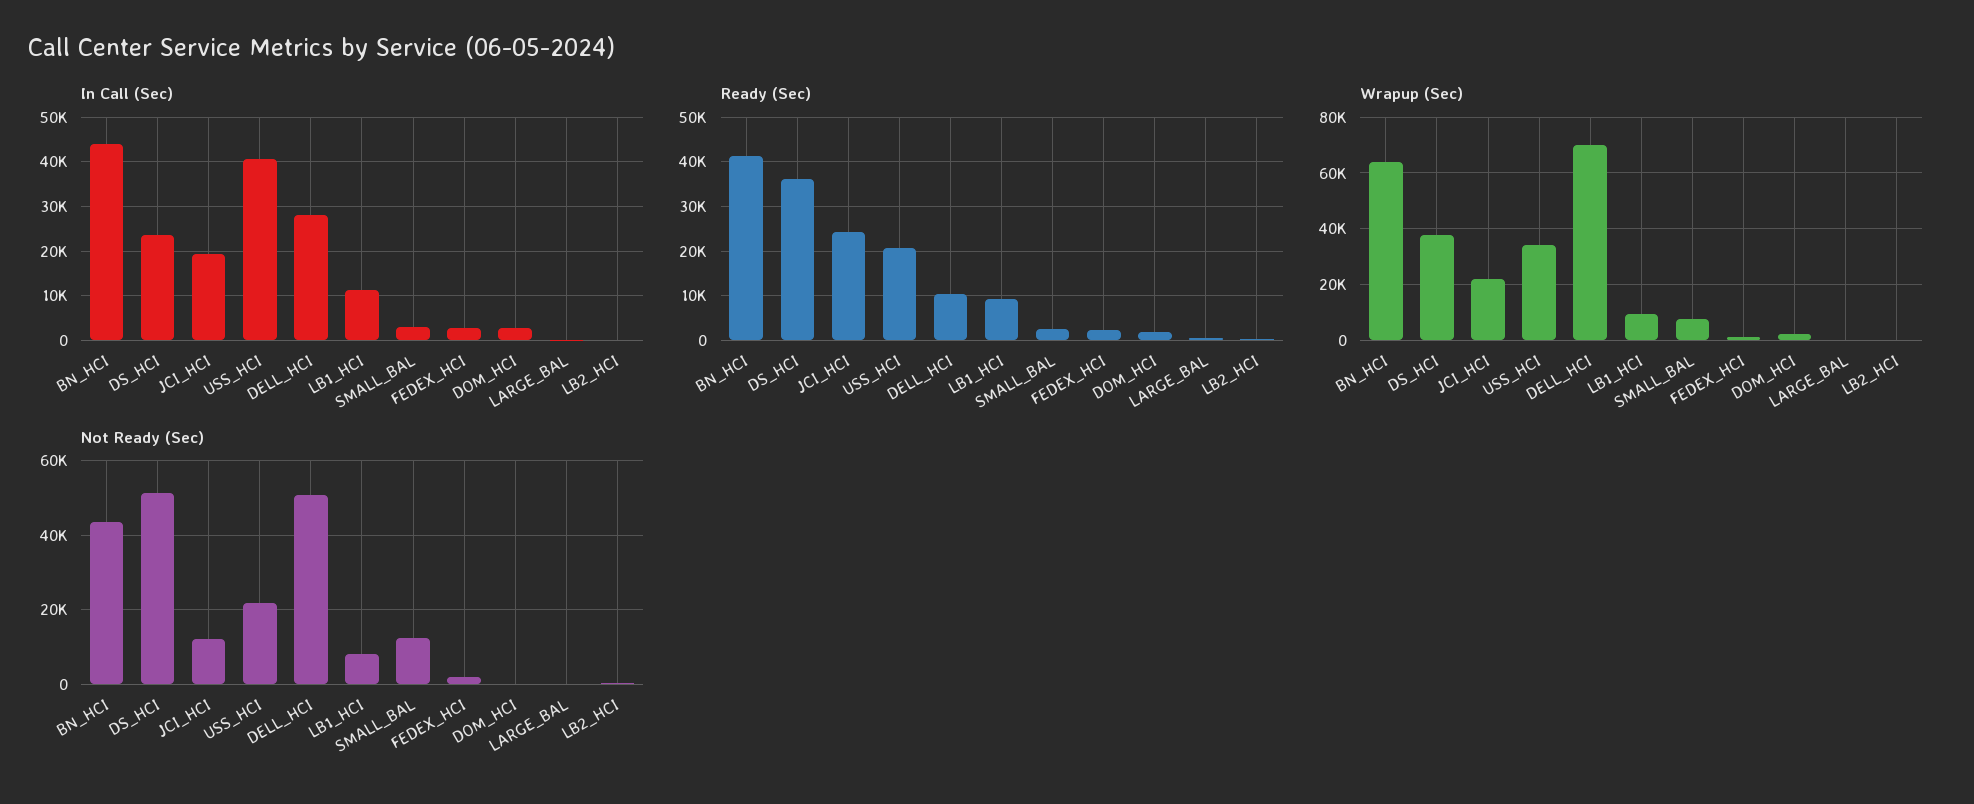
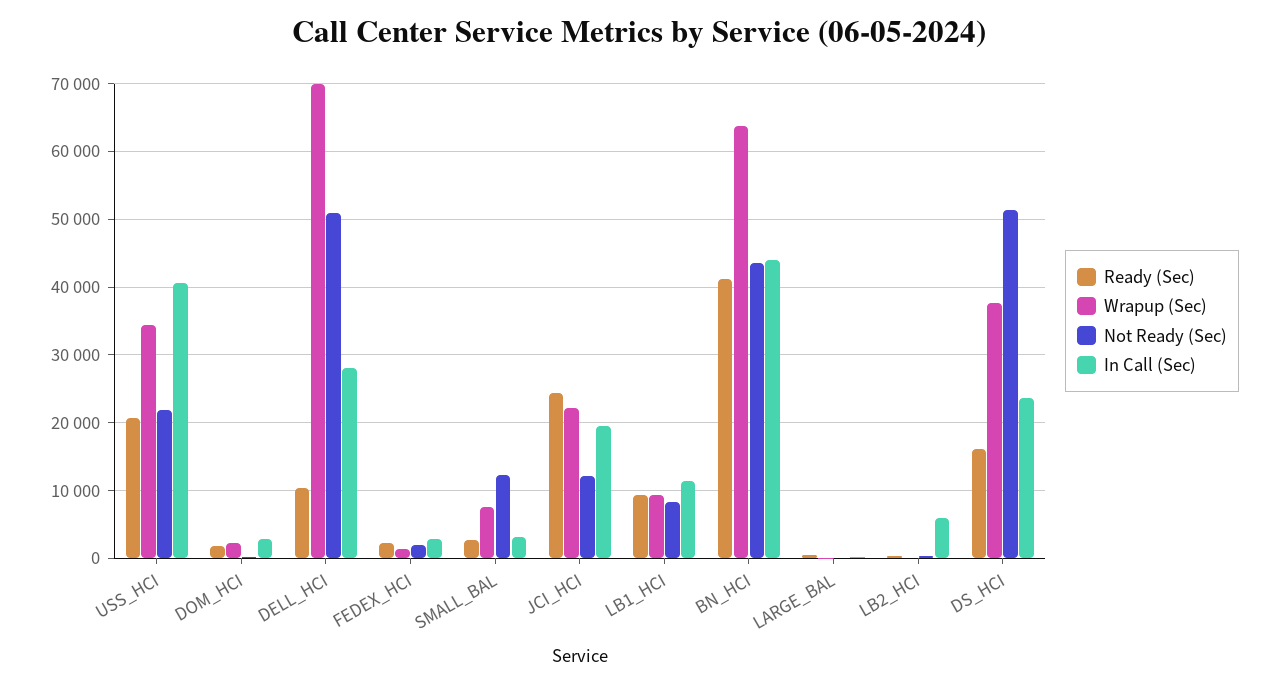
In Call (Sec), LB2_HCI: 0 -> 6000
Ready (Sec), DS_HCI: 36000 -> 16000

